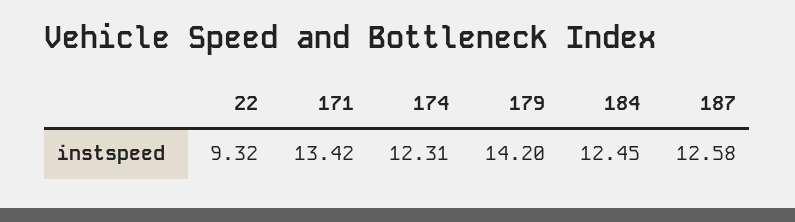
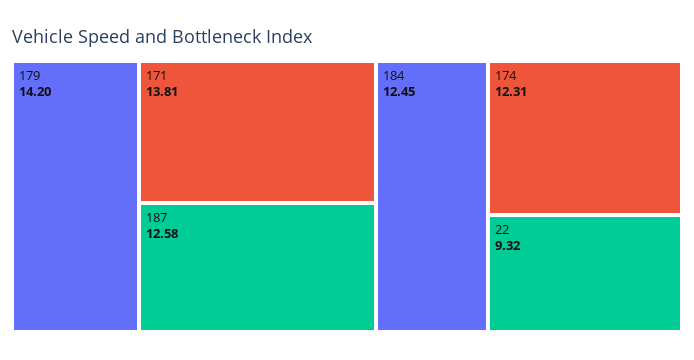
171: 13.42 -> 13.81

